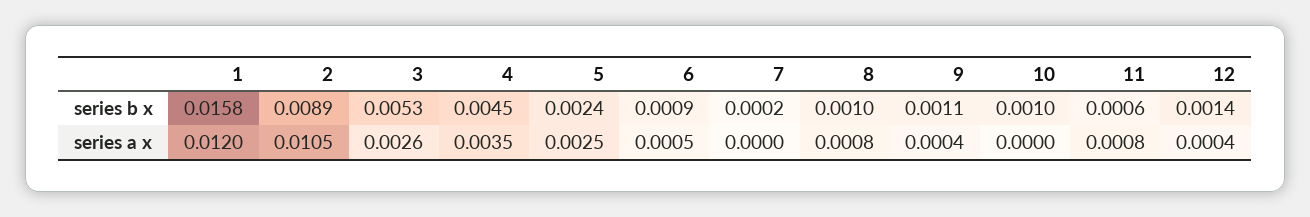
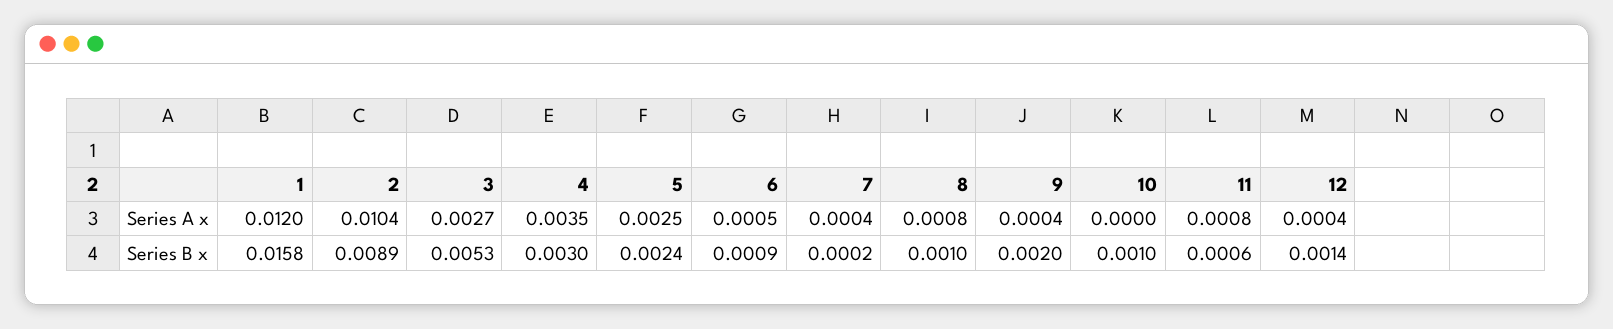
4, series b x: 0.0045 -> 0.003
9, series b x: 0.0011 -> 0.002
2, series a x: 0.0105 -> 0.0104
3, series a x: 0.0026 -> 0.0027
7, series a x: 0 -> 0.0004

